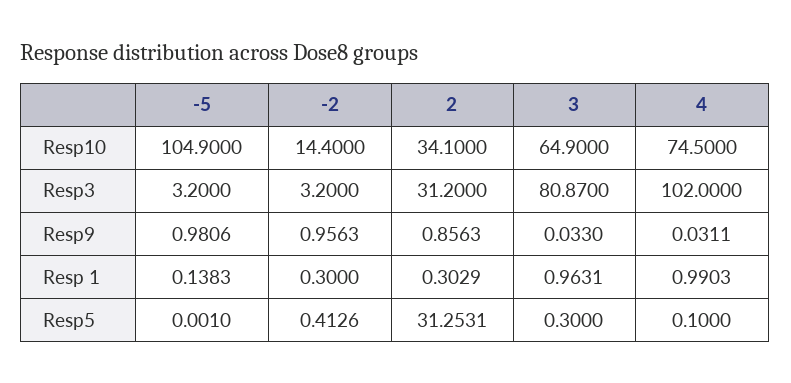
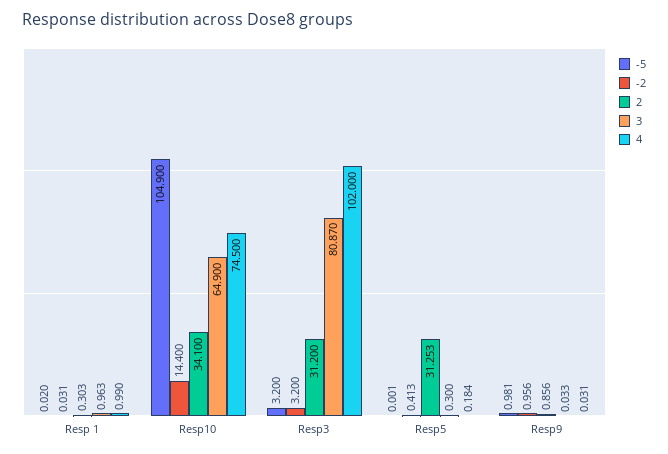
-5, Resp 1: 0.1383 -> 0.02
-2, Resp 1: 0.3 -> 0.031
4, Resp5: 0.1 -> 0.184

